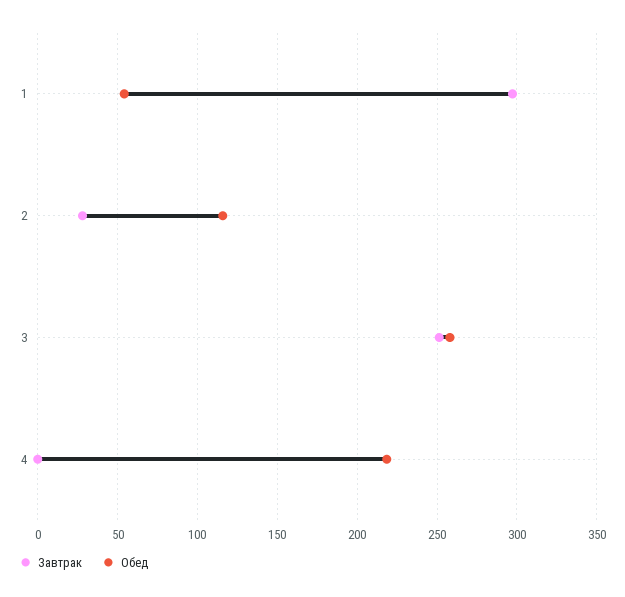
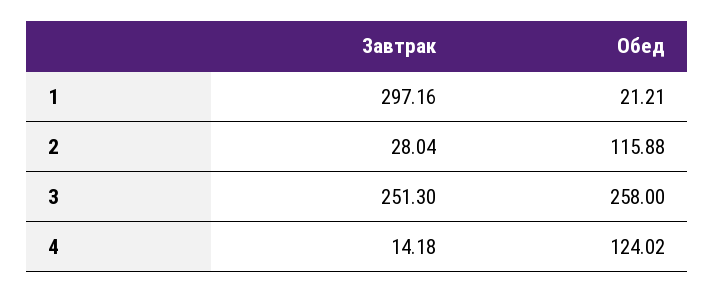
Обед, 1: 55 -> 21.21
Завтрак, 4: 0 -> 14.18
Обед, 4: 220 -> 124.02

